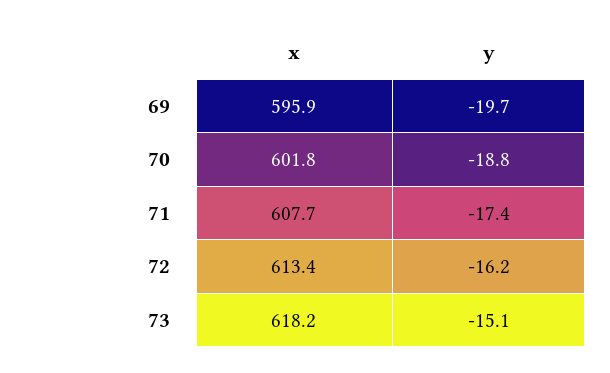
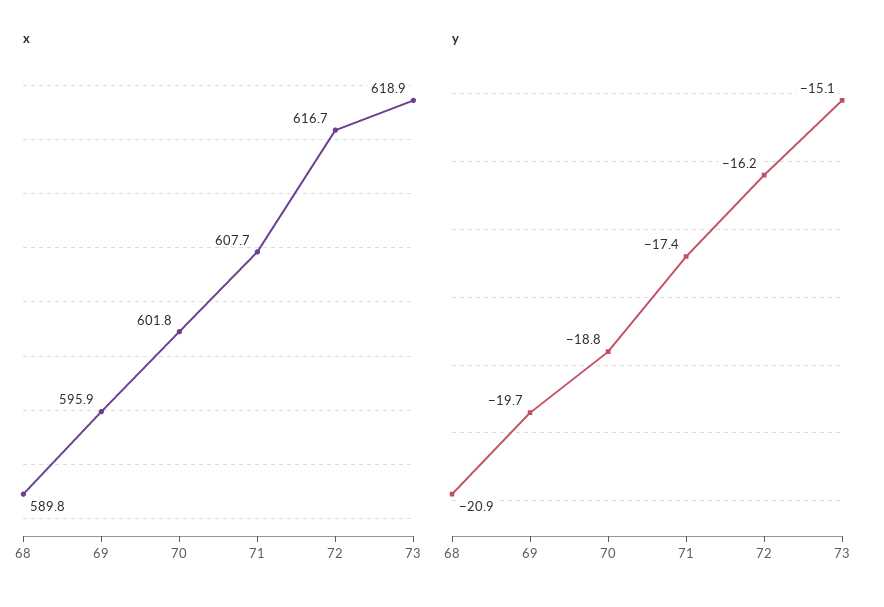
x, 72: 613.4 -> 616.7
x, 73: 618.2 -> 618.9
x, 68: none -> 589.8
y, 68: none -> -20.9

